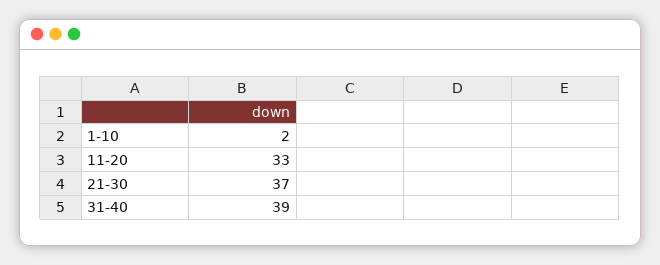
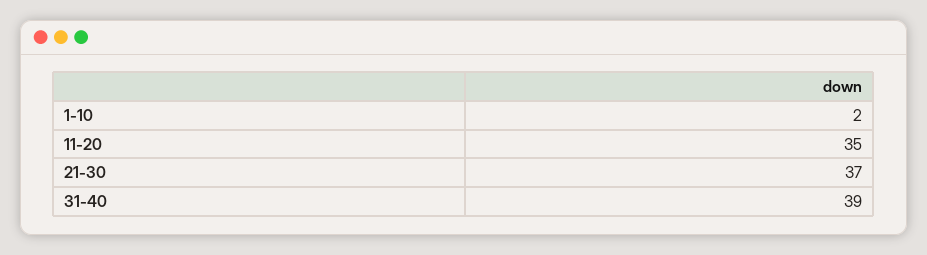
11-20: 33 -> 35

